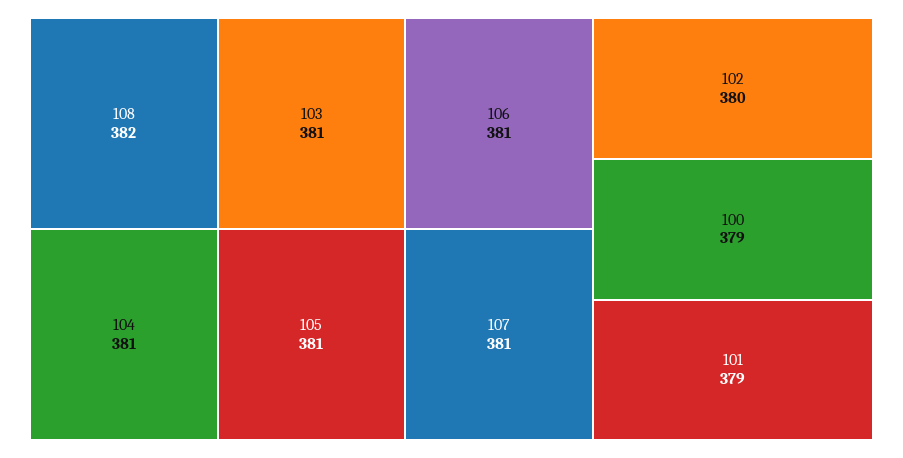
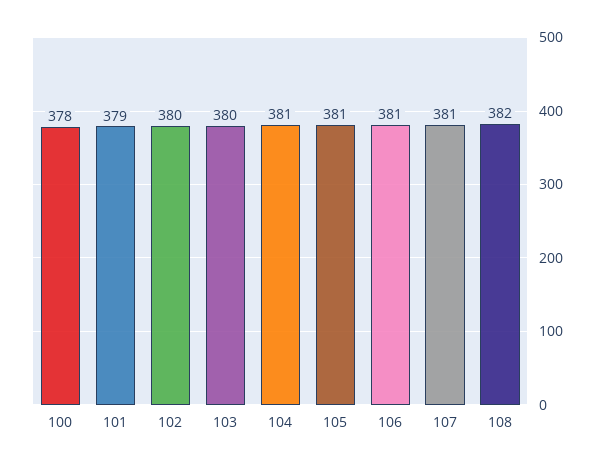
103: 381 -> 380
100: 379 -> 378

